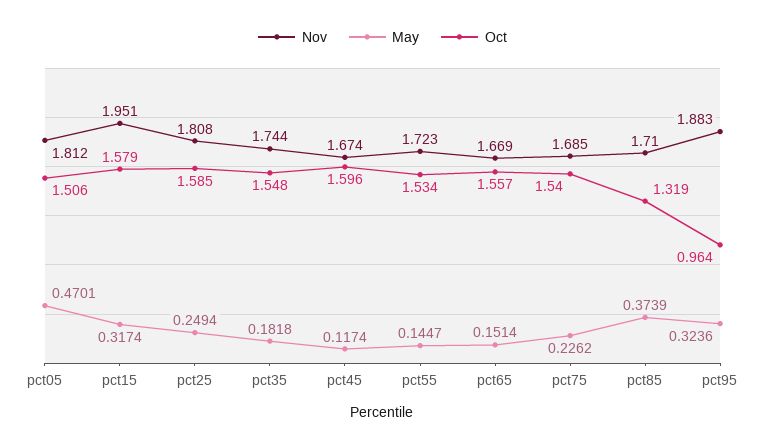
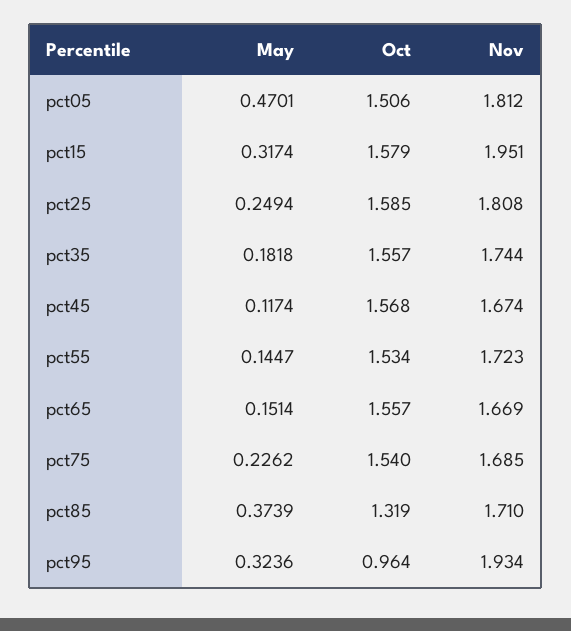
Oct, pct35: 1.548 -> 1.557
Oct, pct45: 1.596 -> 1.568
Nov, pct95: 1.883 -> 1.934

